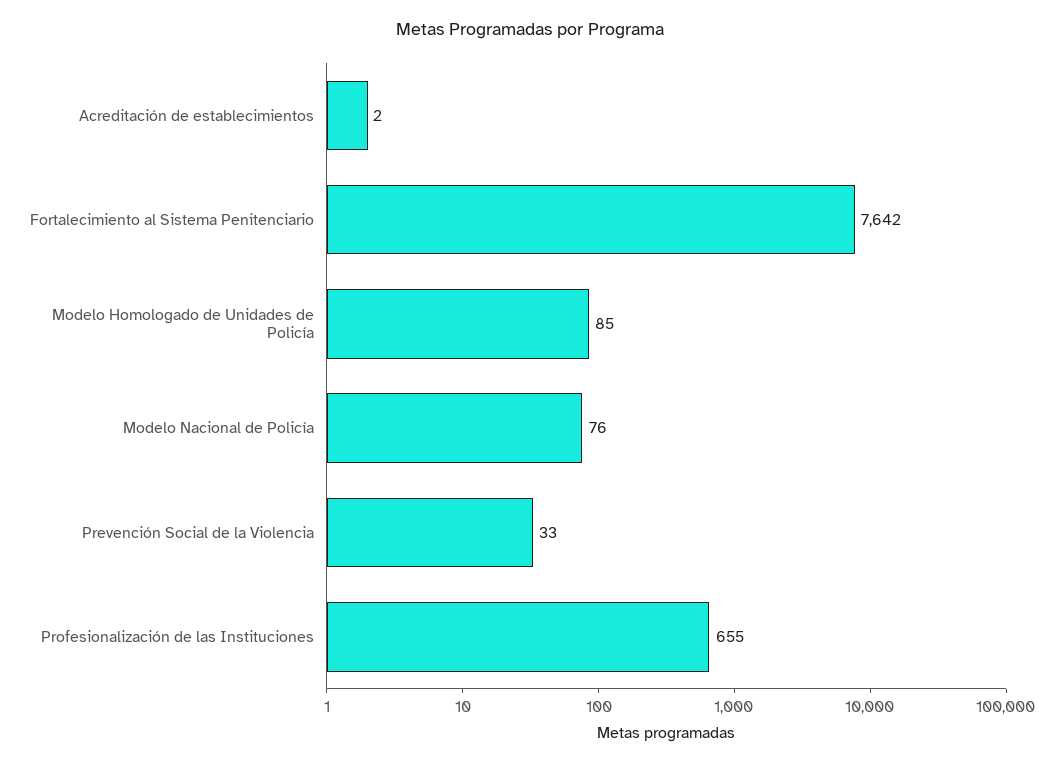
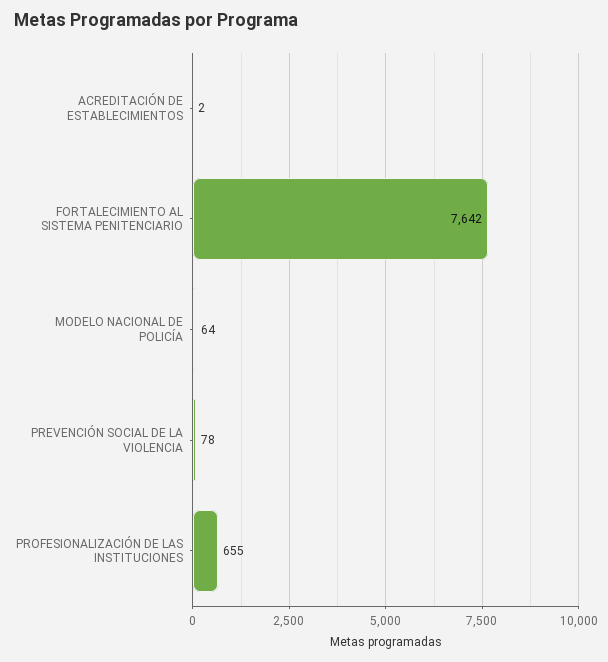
Modelo Homologado de Unidades de Policía: 85 -> none
Modelo Nacional de Policía: 76 -> 64
Prevención Social de la Violencia: 33 -> 78

